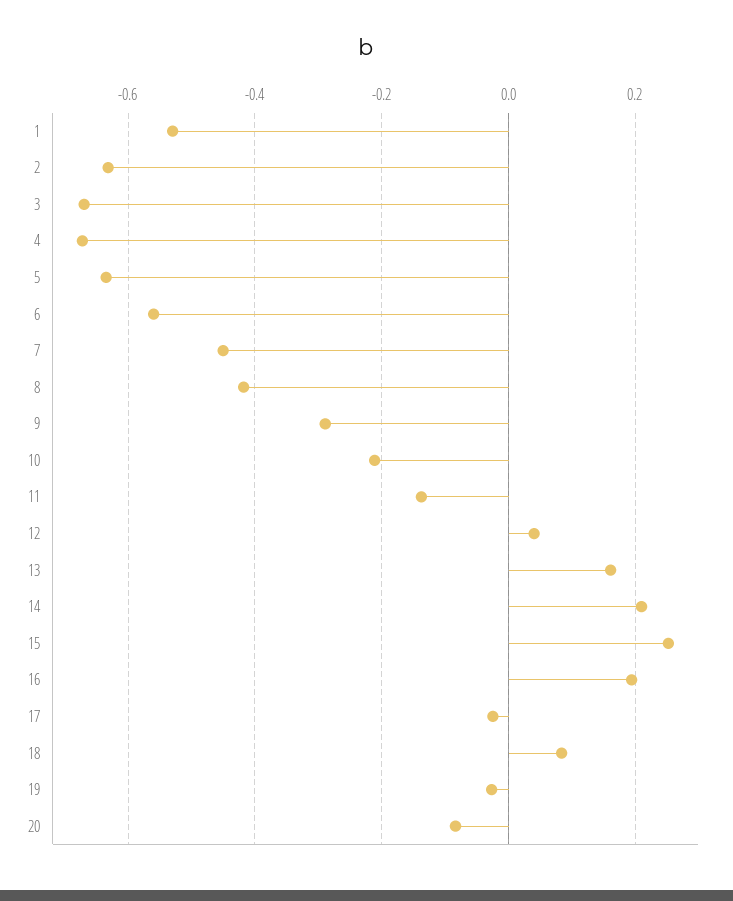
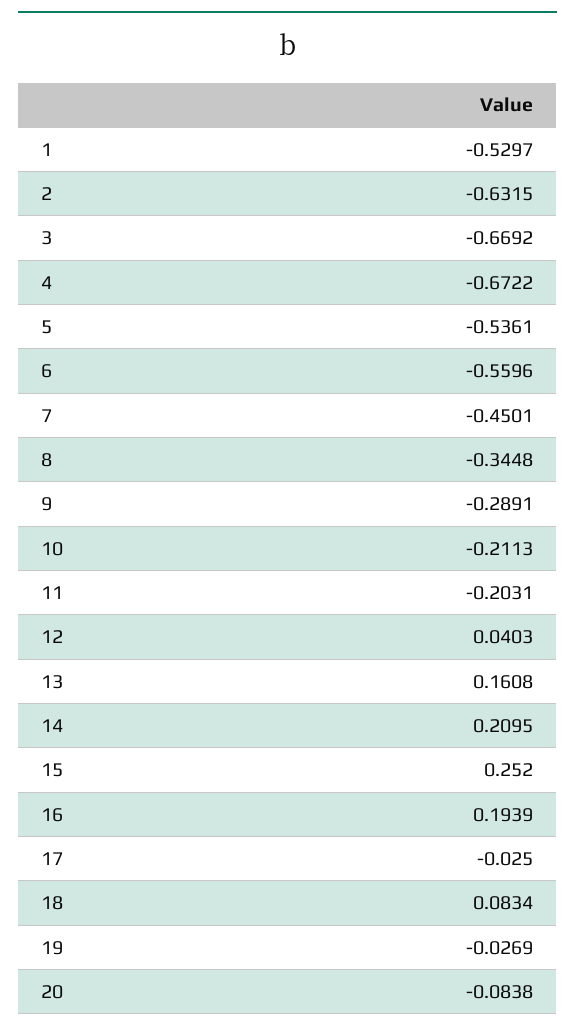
5: -0.64 -> -0.5361
8: -0.42 -> -0.3448
11: -0.14 -> -0.2031

